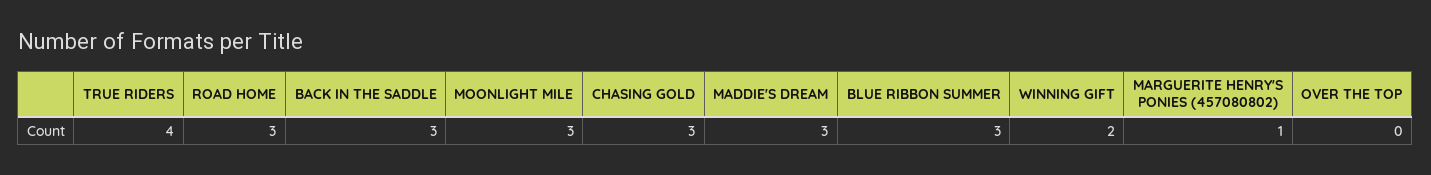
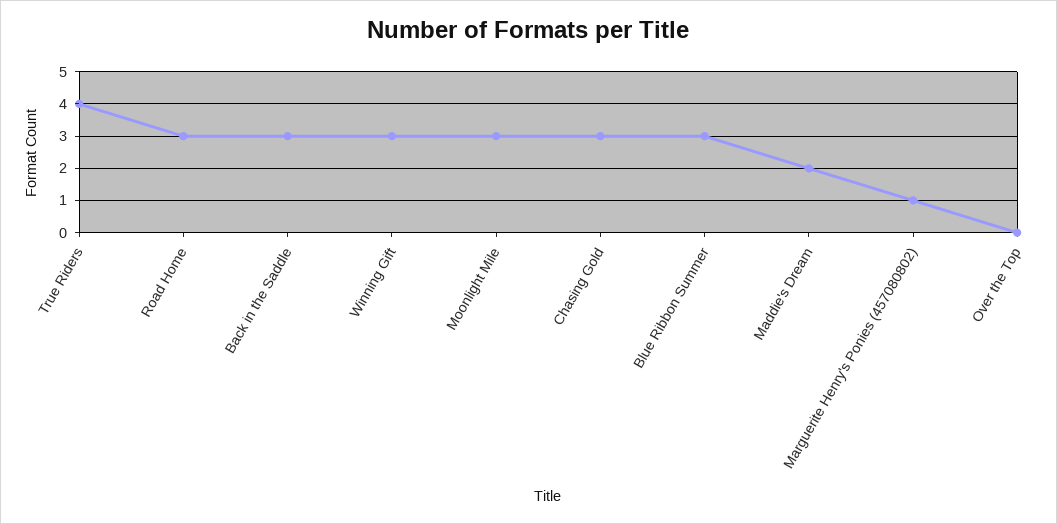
MADDIE'S DREAM: 3 -> 2
WINNING GIFT: 2 -> 3

